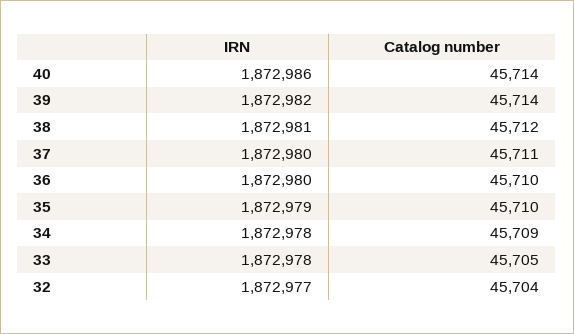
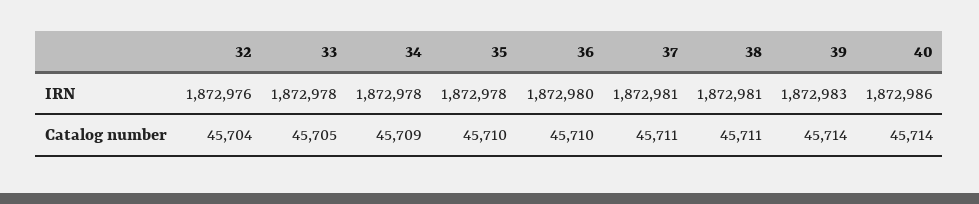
IRN, 39: 1872982 -> 1872983
Catalog number, 38: 45712 -> 45711
IRN, 37: 1872980 -> 1872981
IRN, 35: 1872979 -> 1872978
IRN, 32: 1872977 -> 1872976

